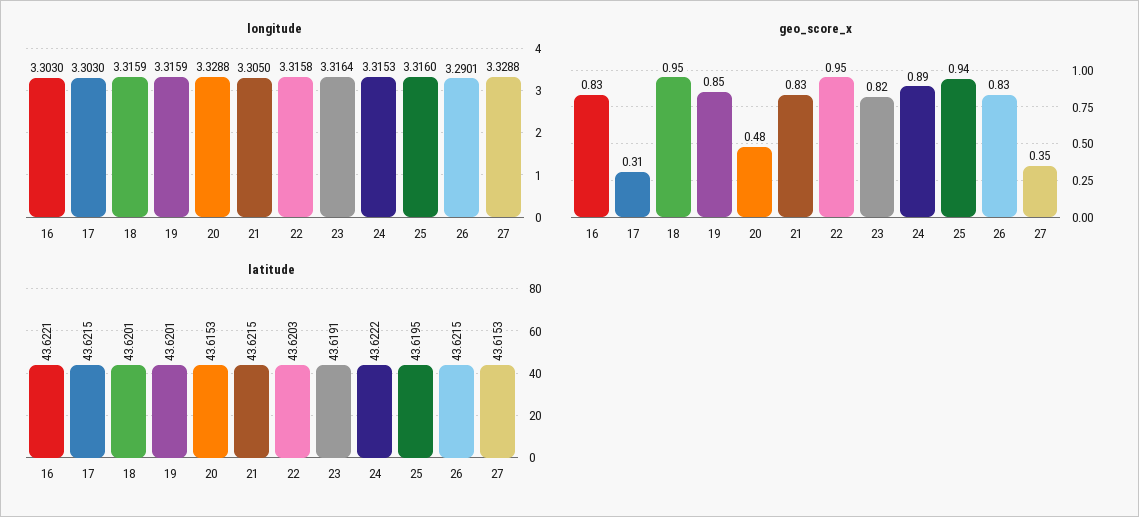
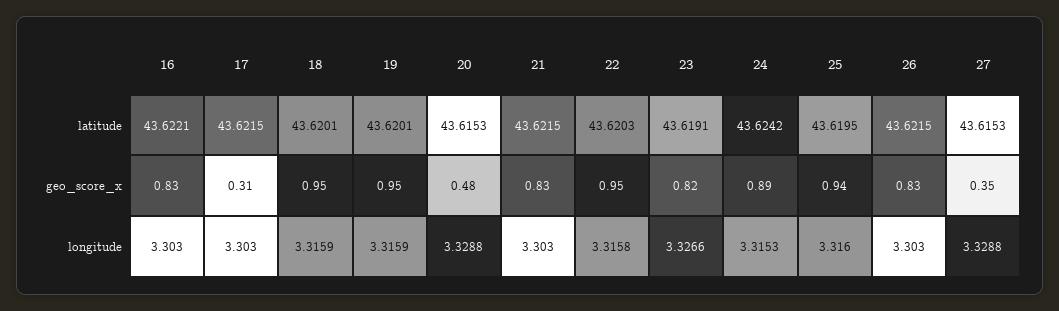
longitude, 21: 3.305 -> 3.303
longitude, 23: 3.3164 -> 3.3266
longitude, 26: 3.2901 -> 3.303
geo_score_x, 19: 0.85 -> 0.95
latitude, 24: 43.6222 -> 43.6242

